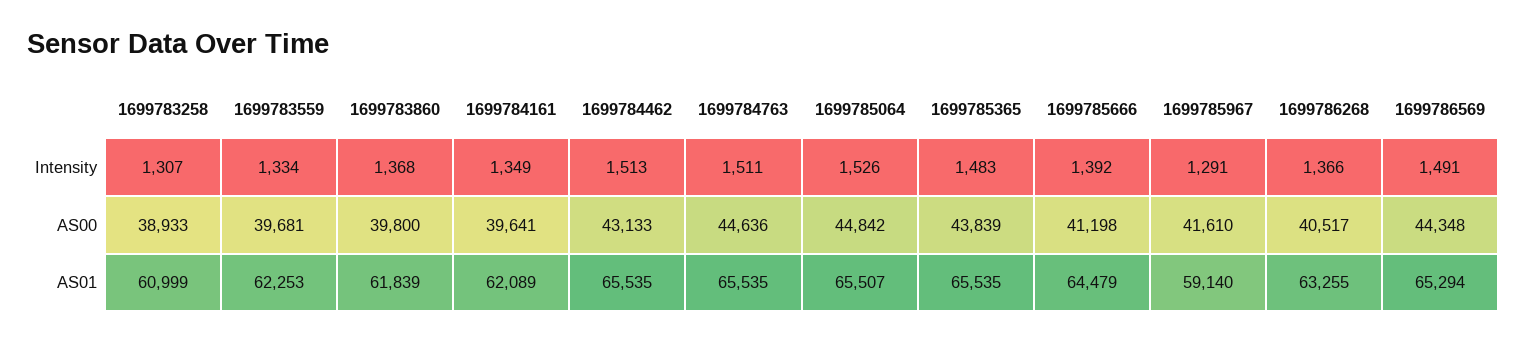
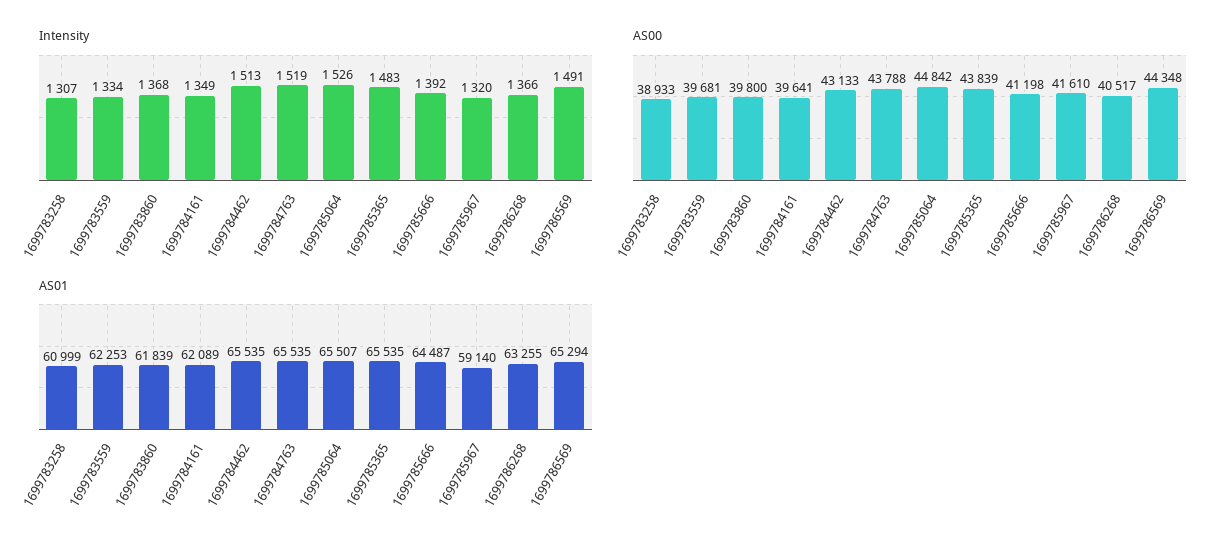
Intensity, 1699784763: 1511 -> 1519
Intensity, 1699785967: 1291 -> 1320
AS00, 1699784763: 44636 -> 43788
AS01, 1699785666: 64479 -> 64487

